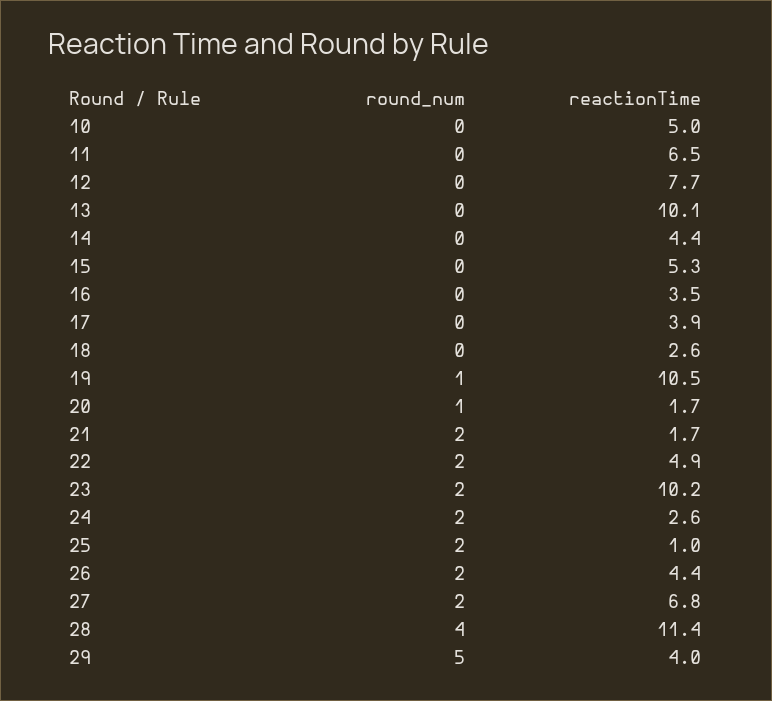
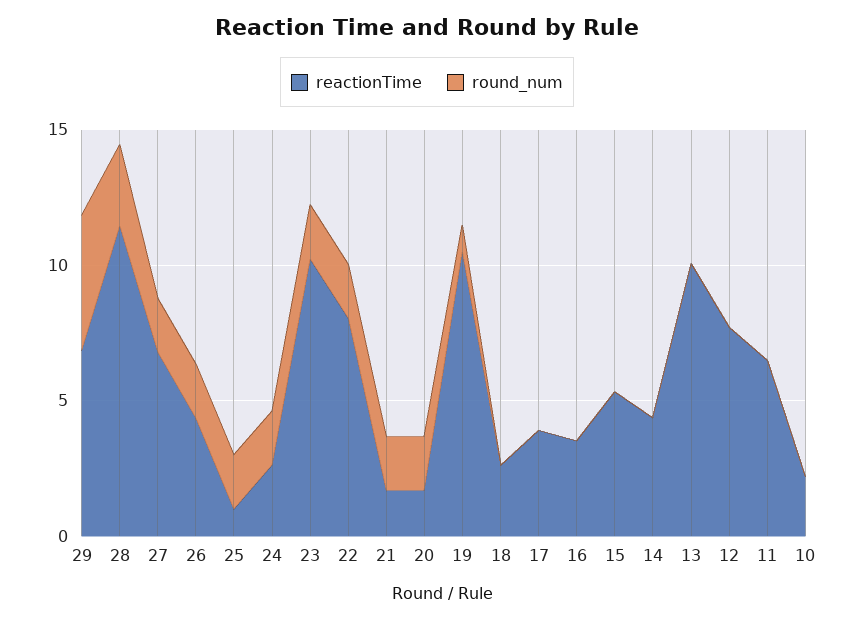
reactionTime, 10: 5 -> 2
round_num, 20: 1 -> 2
reactionTime, 22: 4.9 -> 8
round_num, 28: 4 -> 3
reactionTime, 29: 4 -> 7

